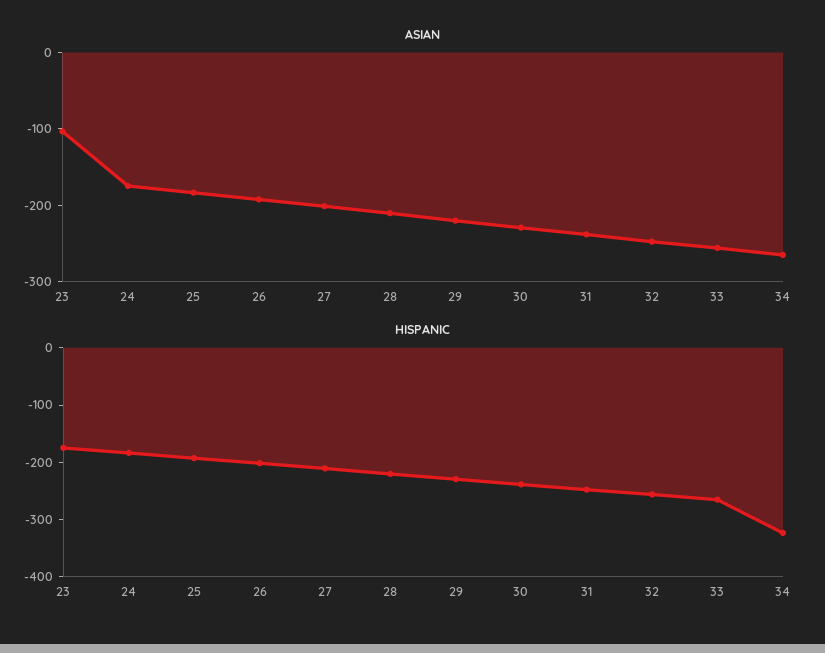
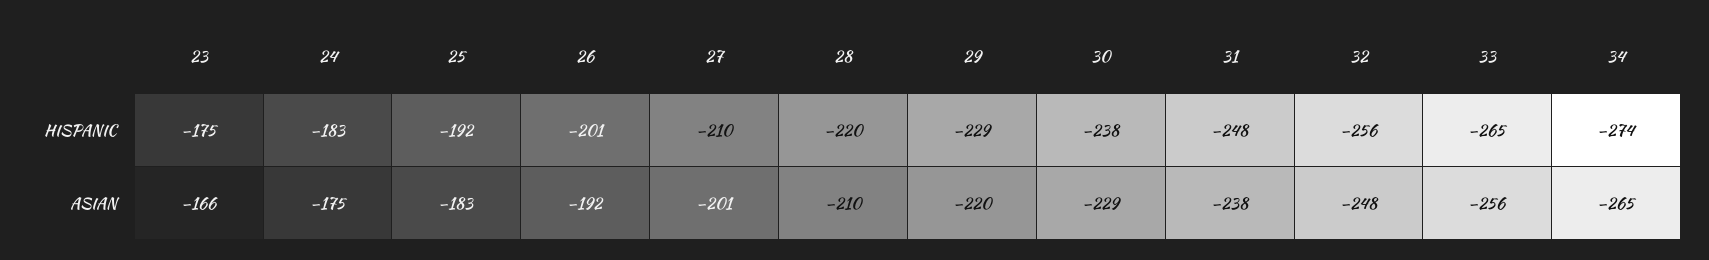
ASIAN, 23: -100 -> -166
HISPANIC, 34: -320 -> -274

